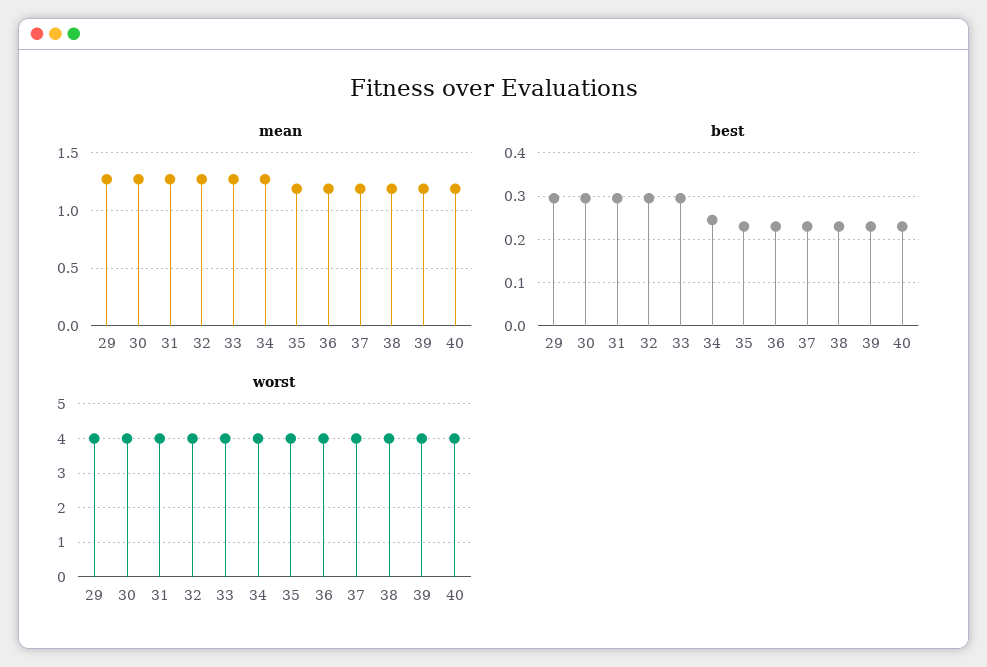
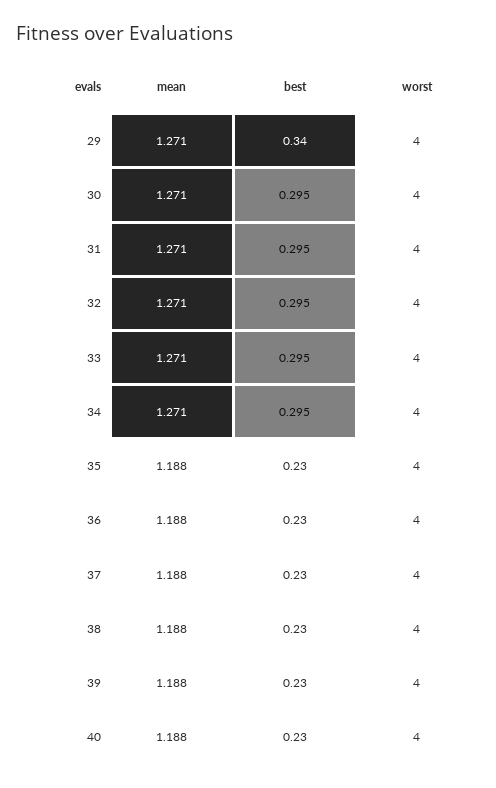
best, 29: 0.3 -> 0.34
best, 34: 0.24 -> 0.295

